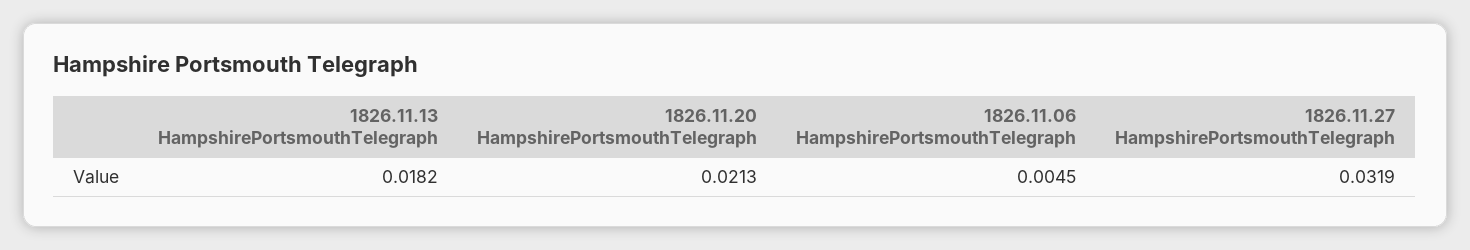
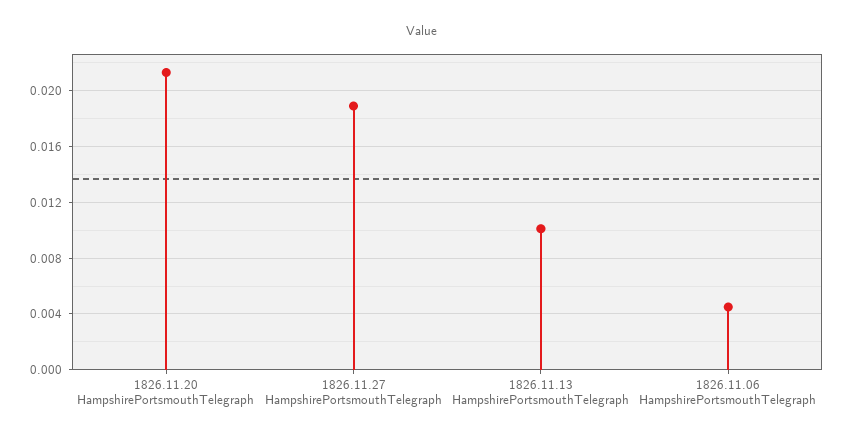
1826.11.13 HampshirePortsmouthTelegraph: 0.0182 -> 0.01
1826.11.27 HampshirePortsmouthTelegraph: 0.0319 -> 0.019

